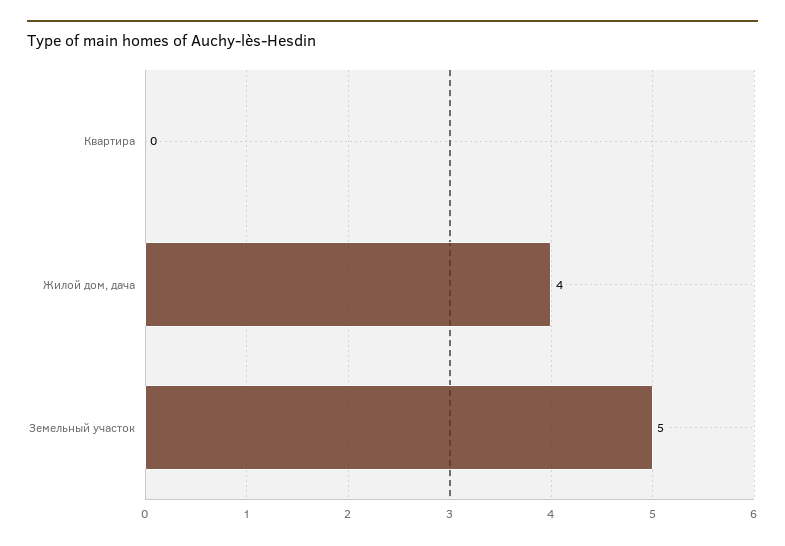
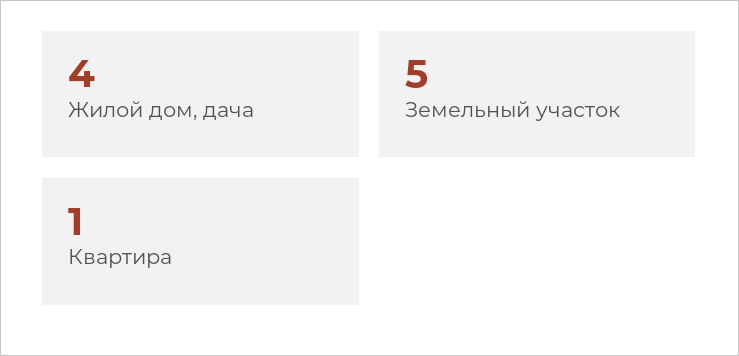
Квартира: 0 -> 1

